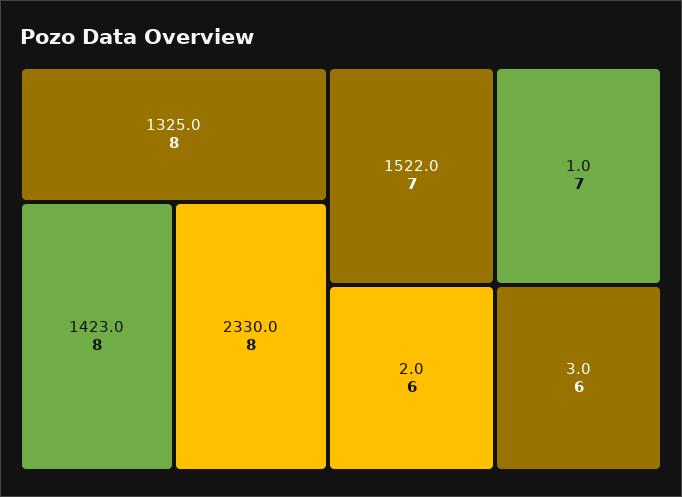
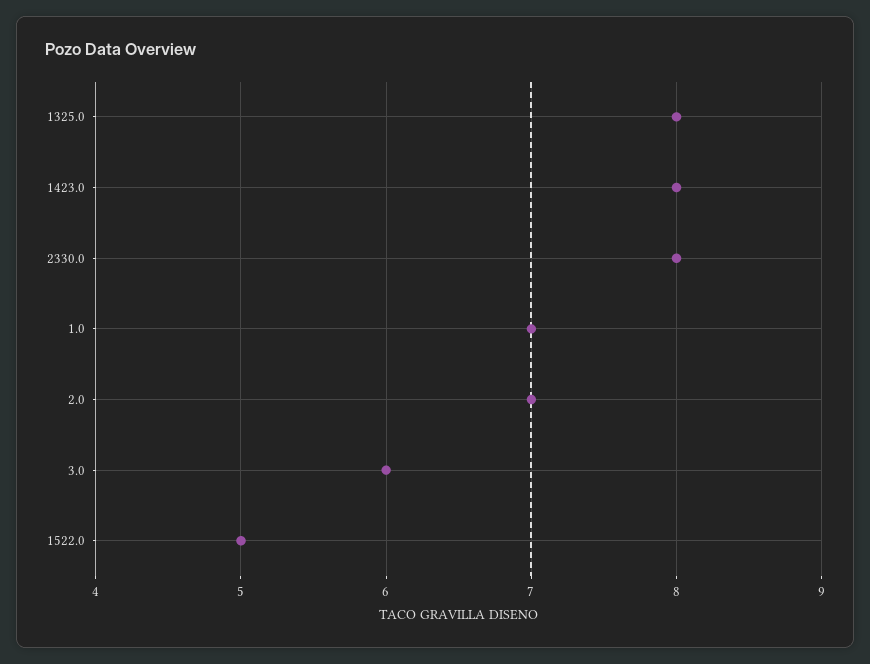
1522.0: 7 -> 5
2.0: 6 -> 7

